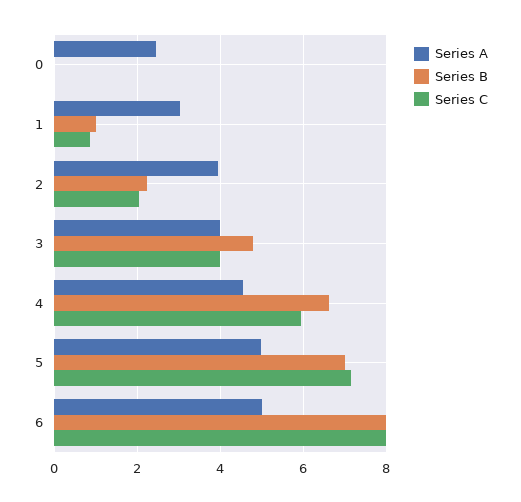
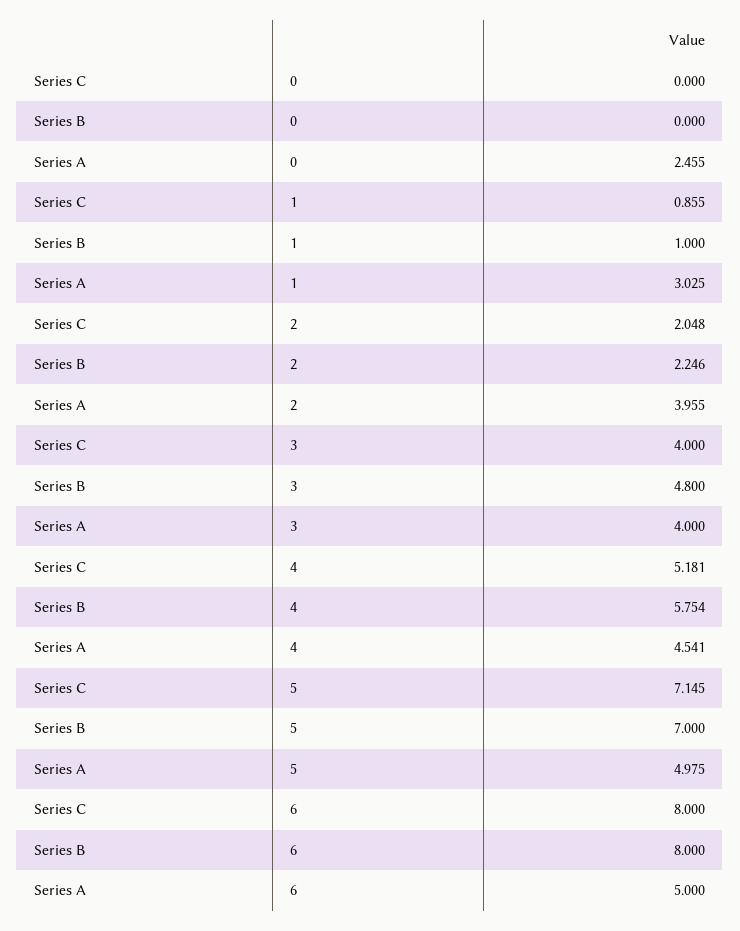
Series B, 4: 6.6 -> 5.754
Series C, 4: 6 -> 5.181

